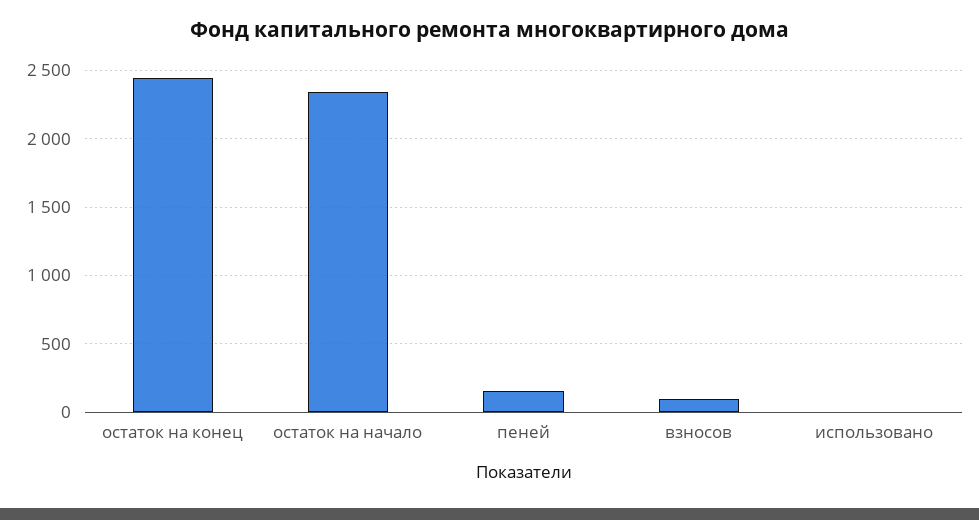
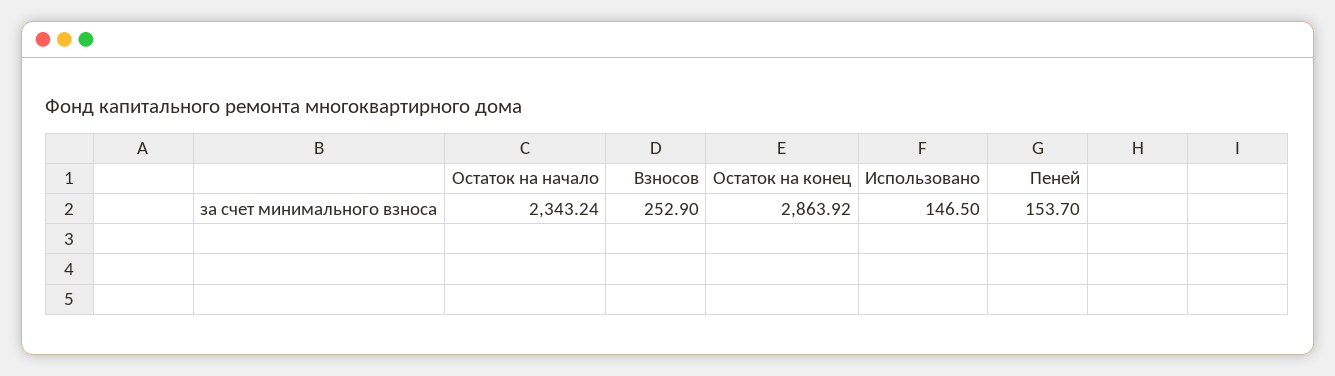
остаток на конец: 2450 -> 2863.92
взносов: 100 -> 252.9
использовано: 0 -> 146.5

